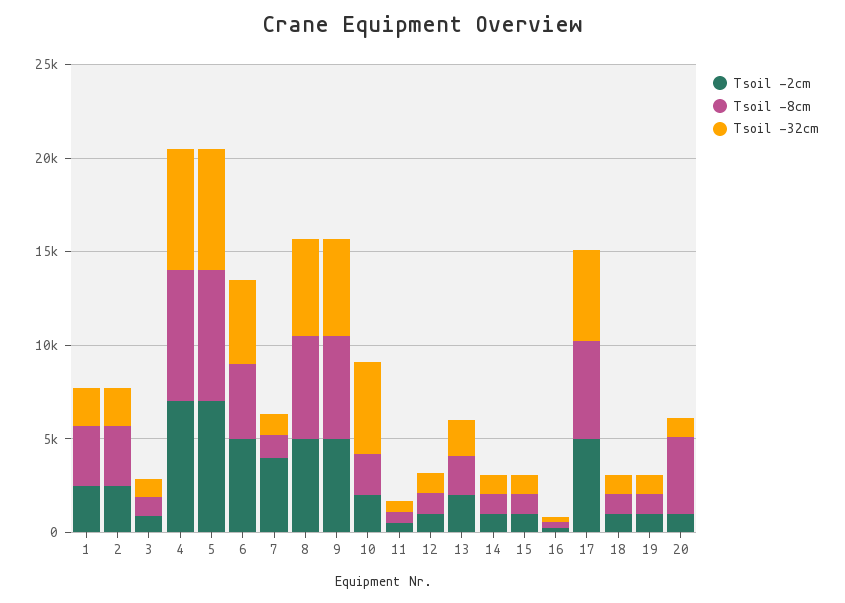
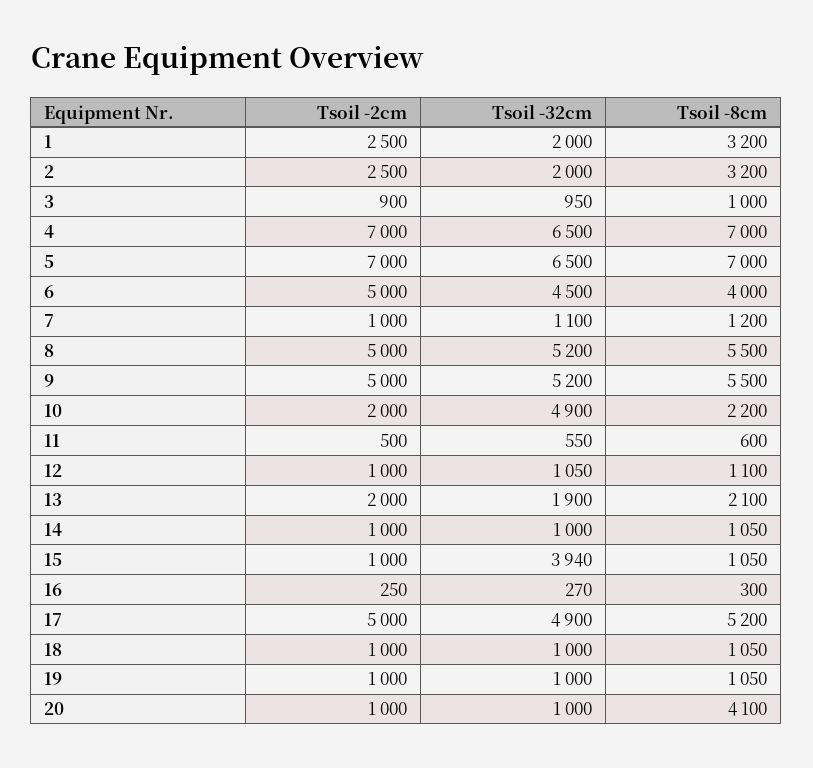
Tsoil -2cm, 7: 4000 -> 1000
Tsoil -32cm, 15: 1000 -> 3940

